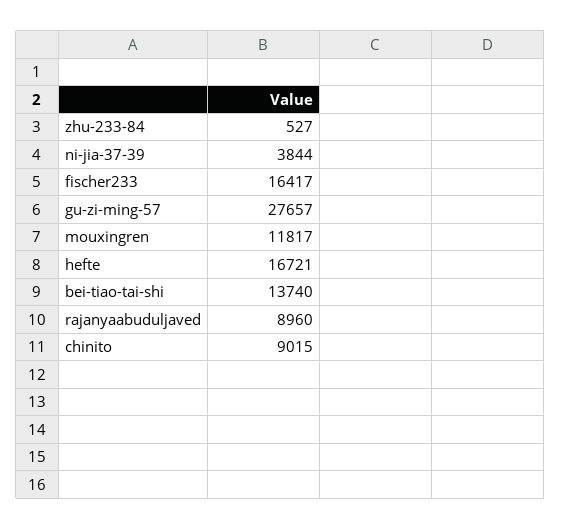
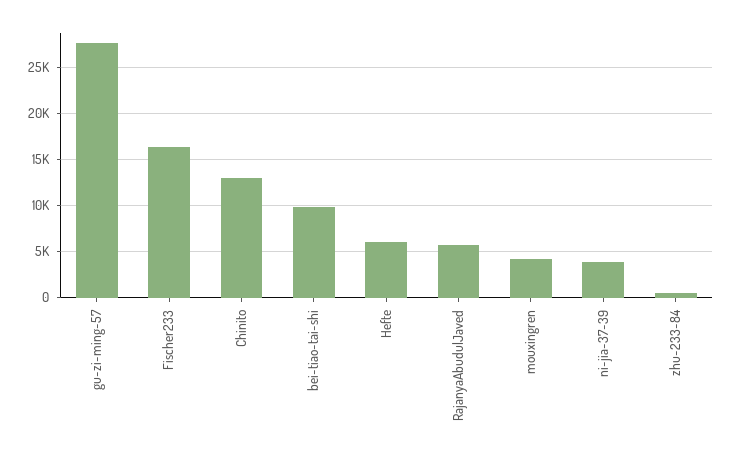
mouxingren: 11817 -> 4000
hefte: 16721 -> 6000
bei-tiao-tai-shi: 13740 -> 10000
rajanyaabuduljaved: 8960 -> 6000
chinito: 9015 -> 13000

